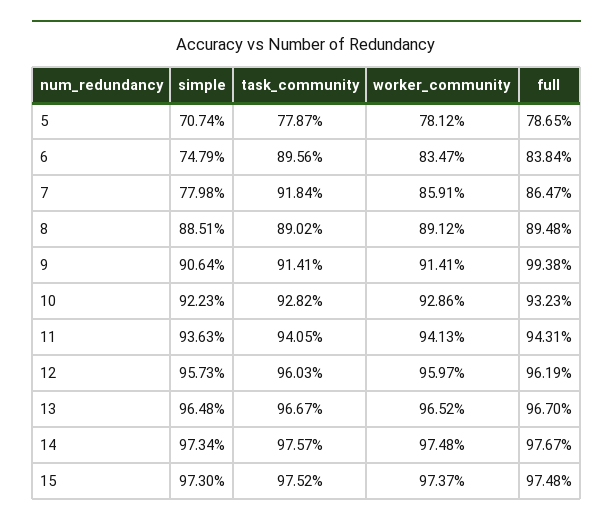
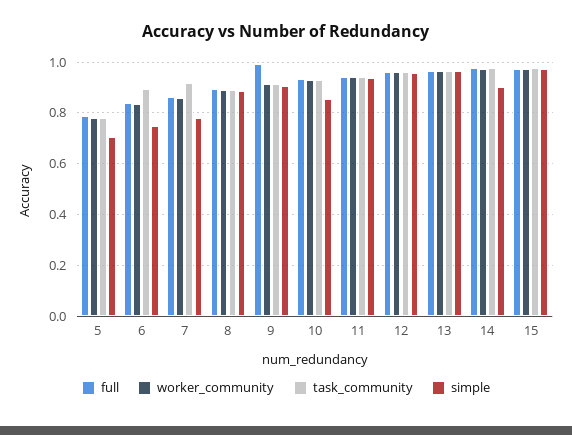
simple, 10: 0.9223 -> 0.85
simple, 14: 0.9734 -> 0.9

